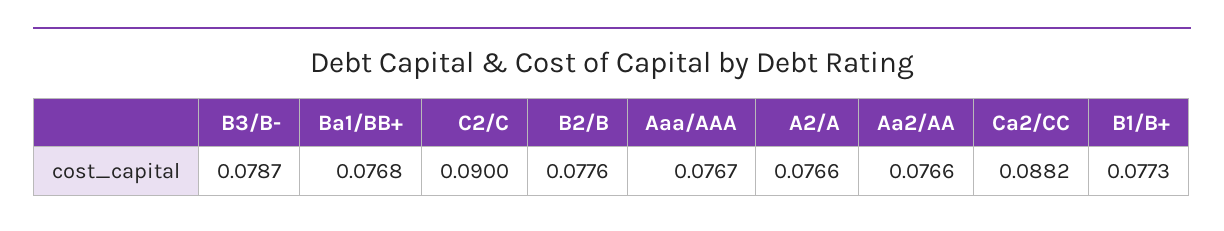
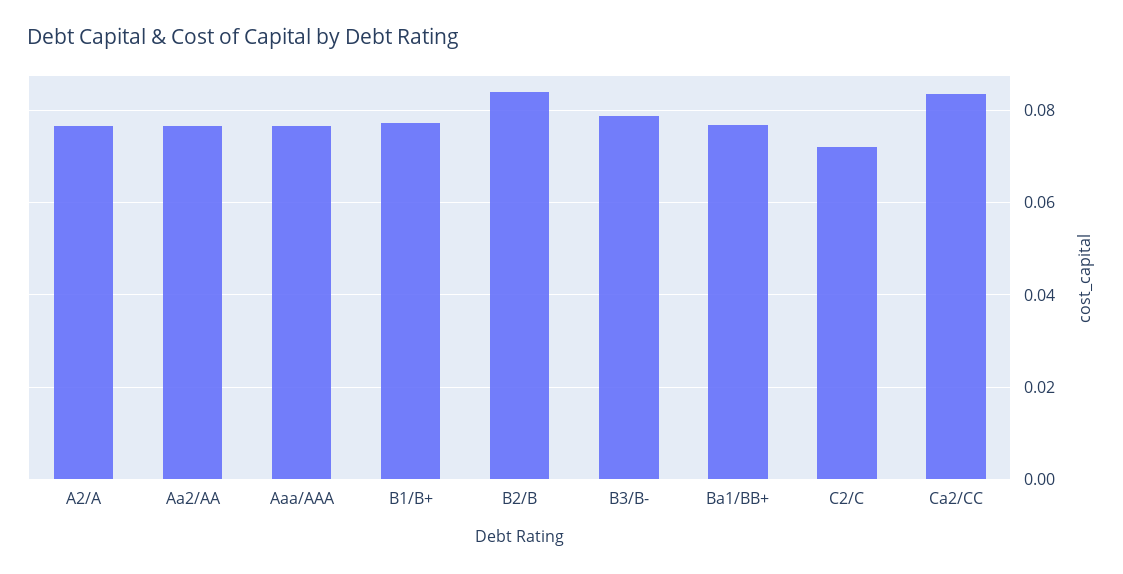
C2/C: 0.09 -> 0.072
B2/B: 0.0776 -> 0.084
Ca2/CC: 0.0882 -> 0.084

